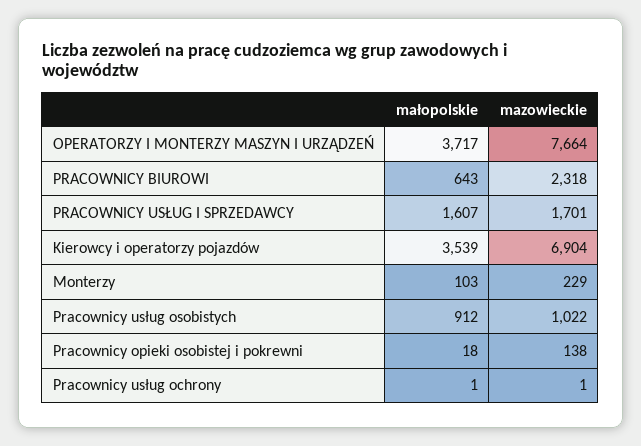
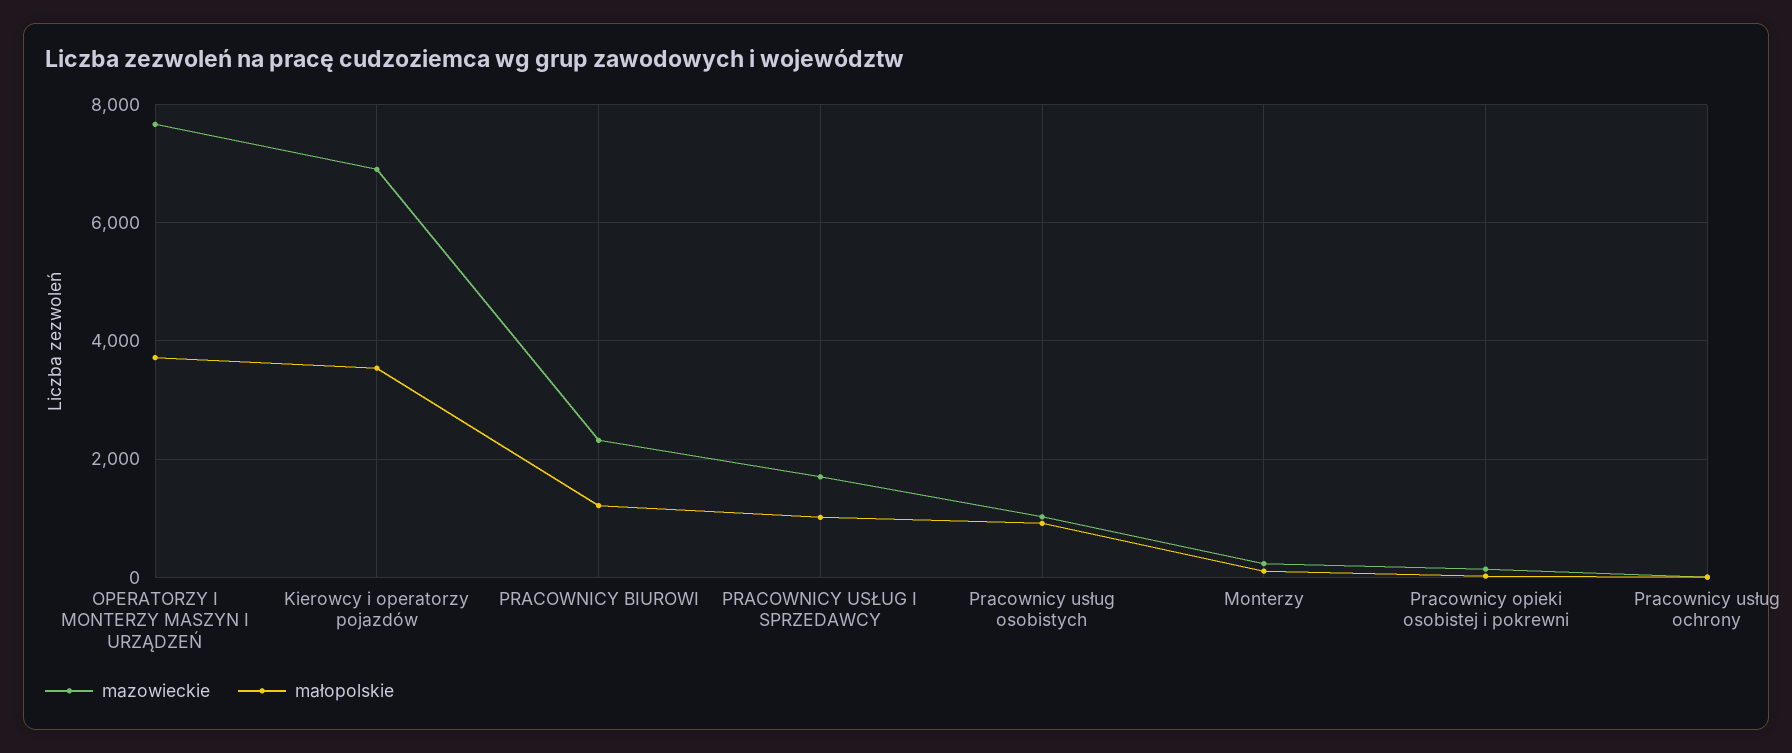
małopolskie, PRACOWNICY BIUROWI: 643 -> 1200
małopolskie, PRACOWNICY USŁUG I SPRZEDAWCY: 1607 -> 1000

